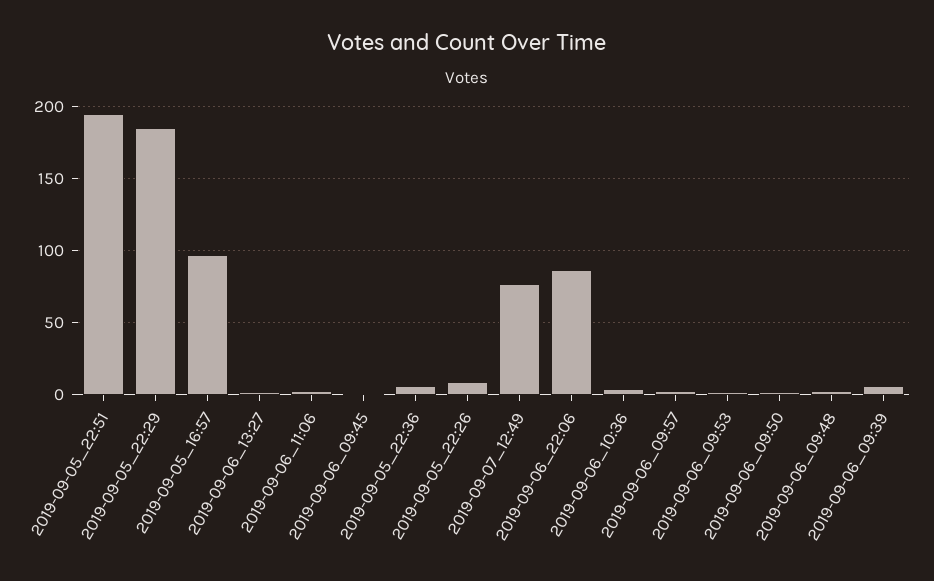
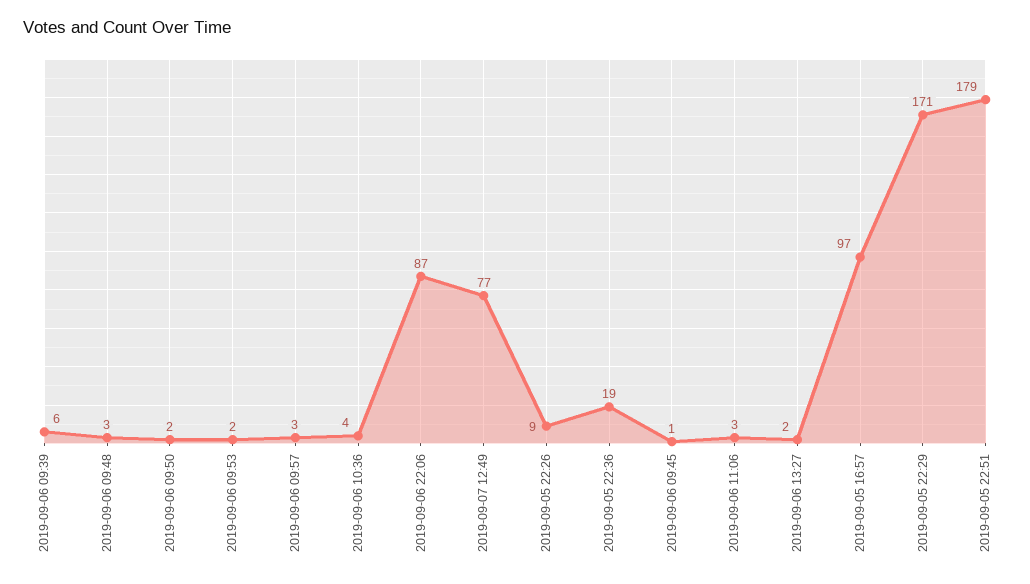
2019-09-05_22:51: 195 -> 179
2019-09-05_22:29: 185 -> 171
2019-09-05_22:36: 5 -> 19

